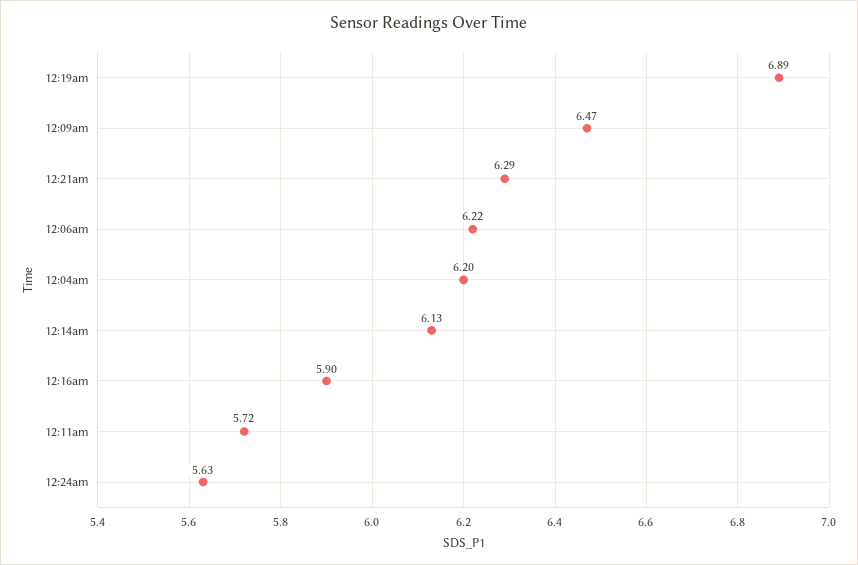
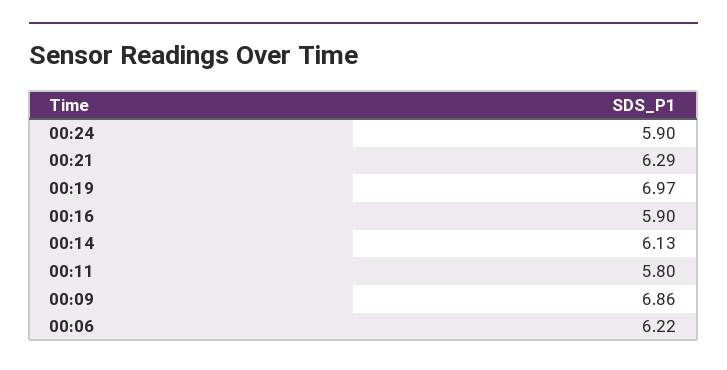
12:19am: 6.89 -> 6.97
12:09am: 6.47 -> 6.86
12:04am: 6.2 -> none
12:11am: 5.72 -> 5.8
12:24am: 5.63 -> 5.9

